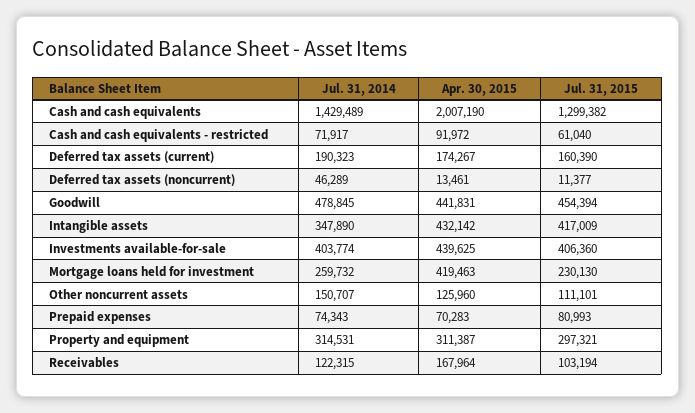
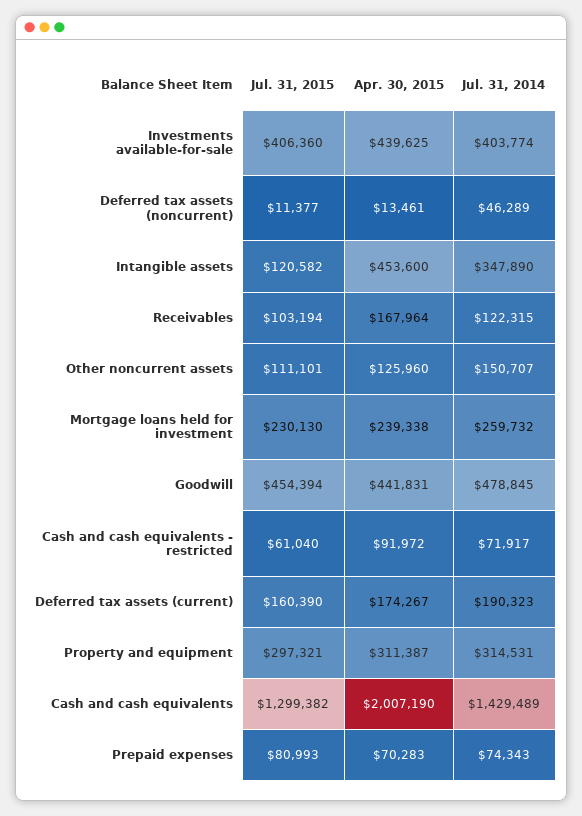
Apr. 30, 2015, Intangible assets: 432142 -> 453600
Jul. 31, 2015, Intangible assets: 417009 -> 120582
Apr. 30, 2015, Mortgage loans held for investment: 419463 -> 239338

